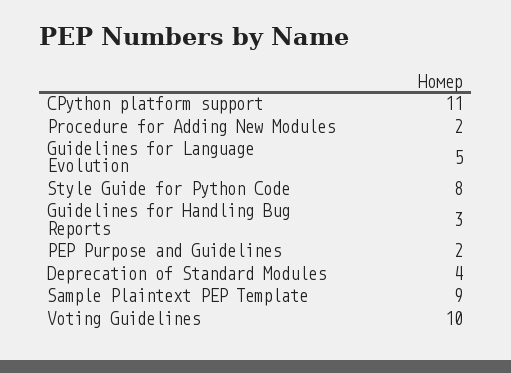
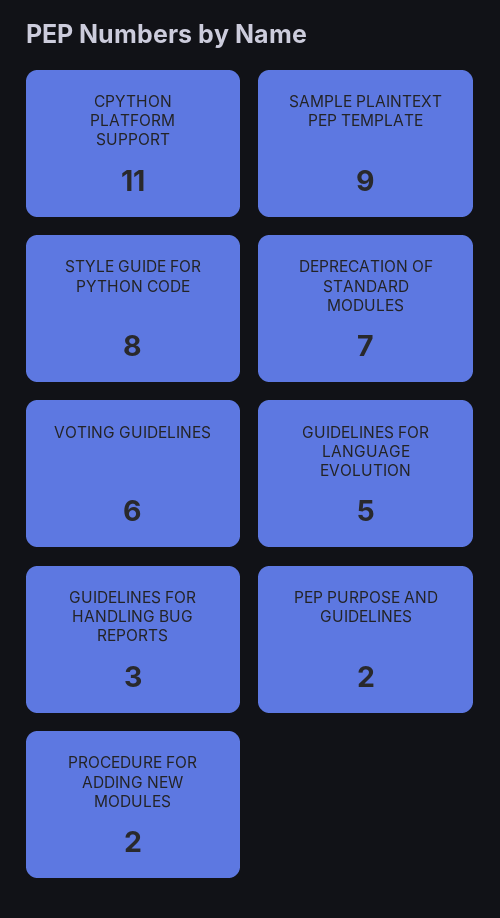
Deprecation of Standard Modules: 4 -> 7
Voting Guidelines: 10 -> 6

